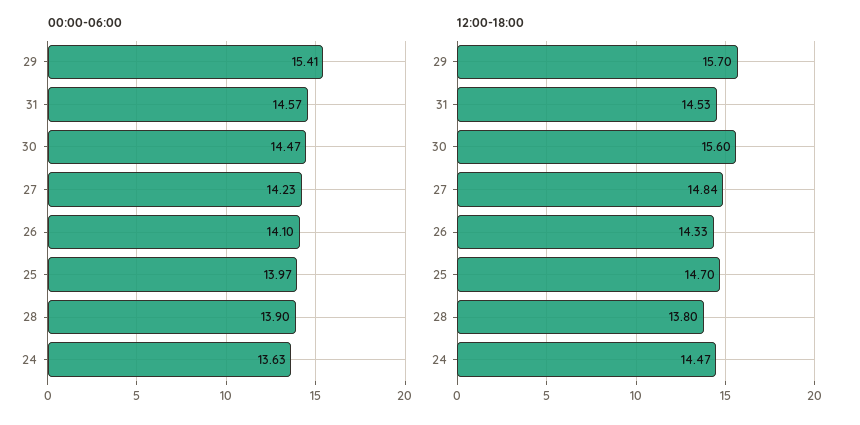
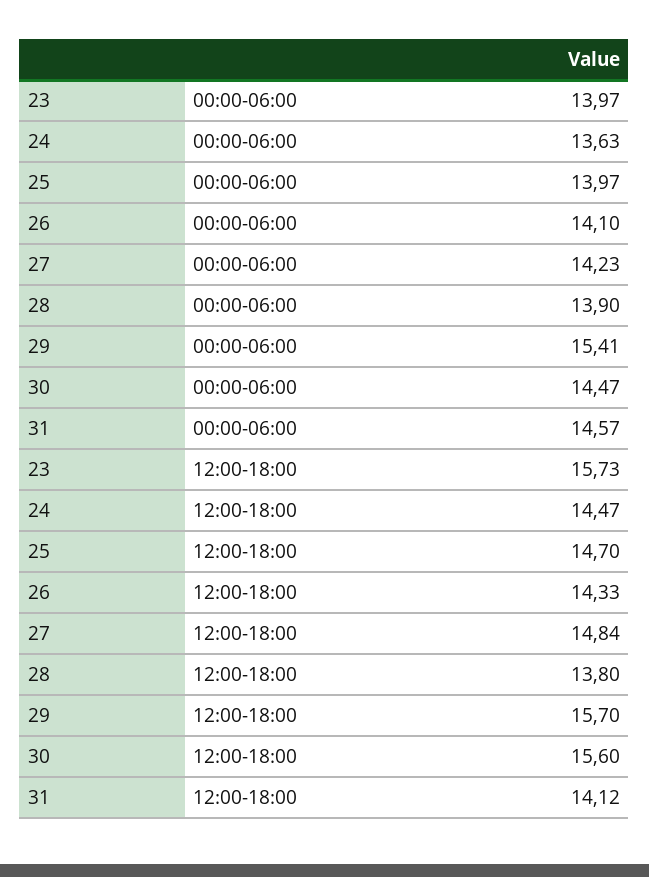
12:00-18:00, 31: 14.53 -> 14.12
00:00-06:00, 23: none -> 13.97
12:00-18:00, 23: none -> 15.73

